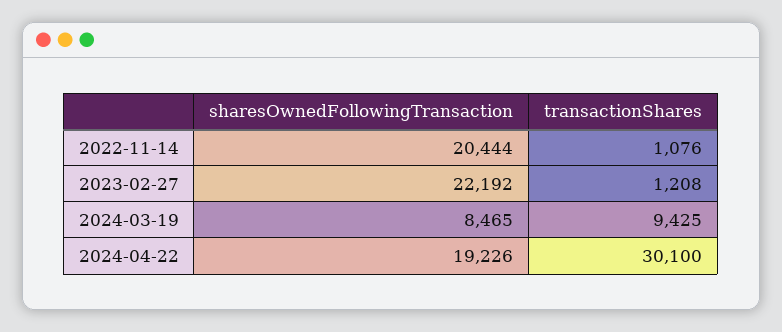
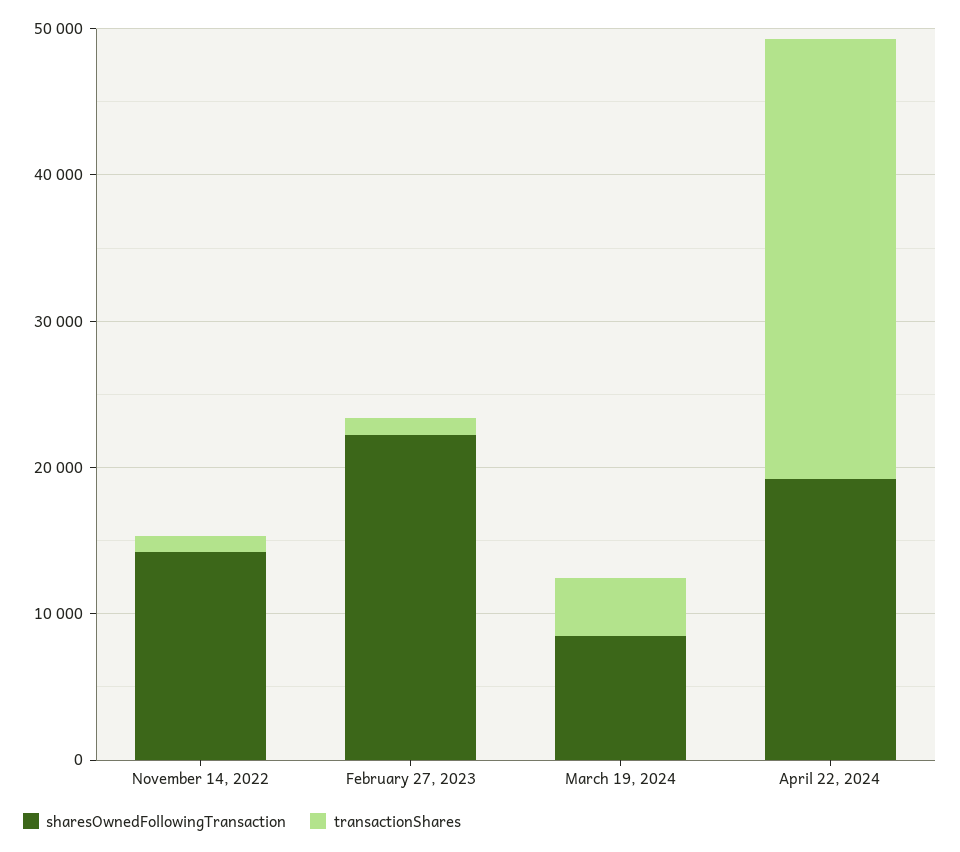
sharesOwnedFollowingTransaction, 2022-11-14: 20444 -> 14000
transactionShares, 2024-03-19: 9425 -> 4000

